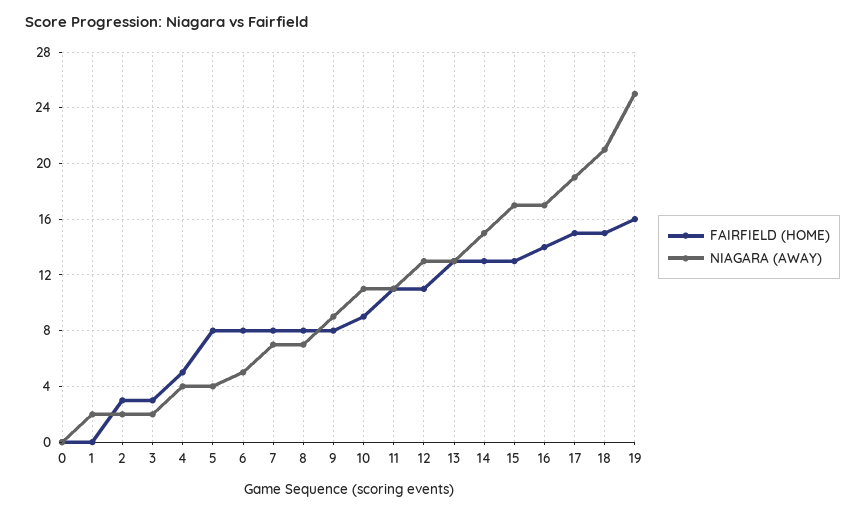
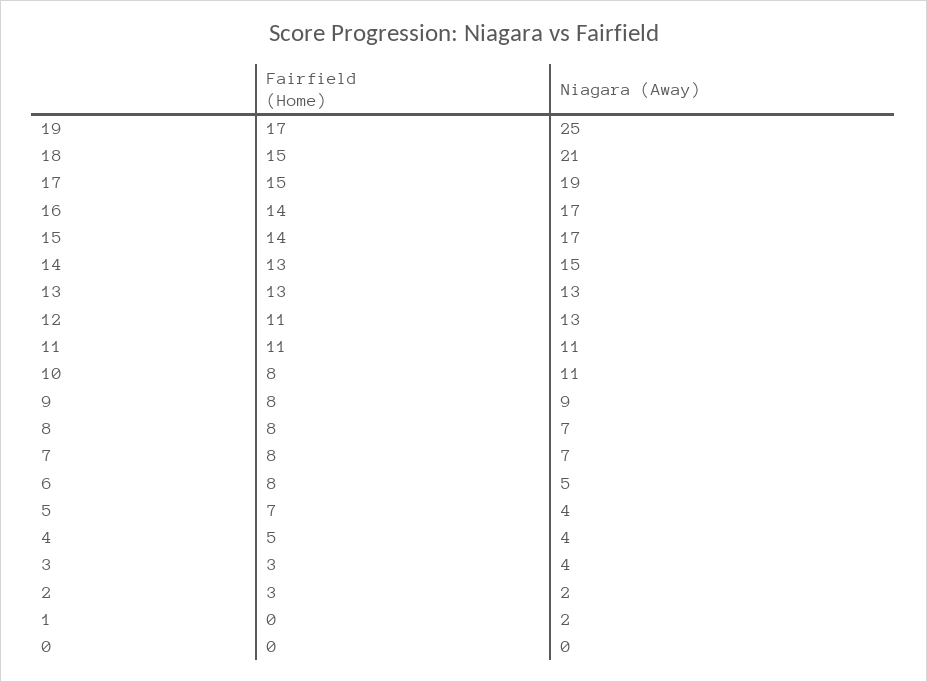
NIAGARA (AWAY), 3: 2 -> 4
FAIRFIELD (HOME), 5: 8 -> 7
FAIRFIELD (HOME), 10: 9 -> 8
FAIRFIELD (HOME), 15: 13 -> 14
FAIRFIELD (HOME), 19: 16 -> 17

